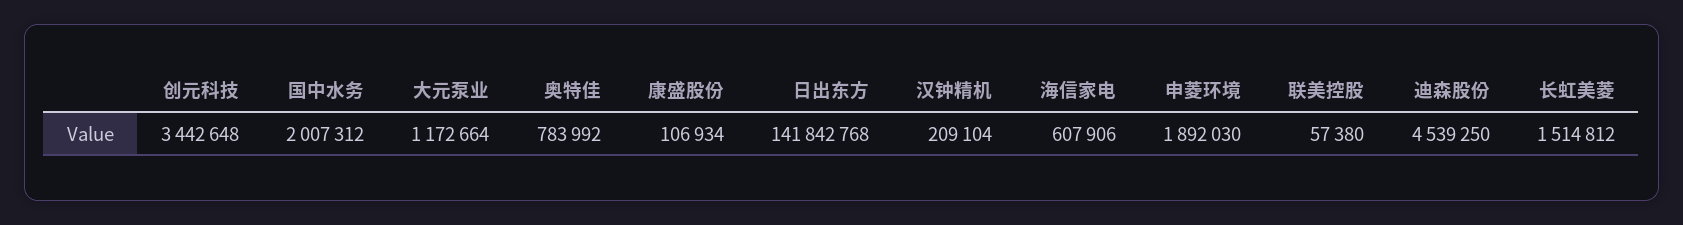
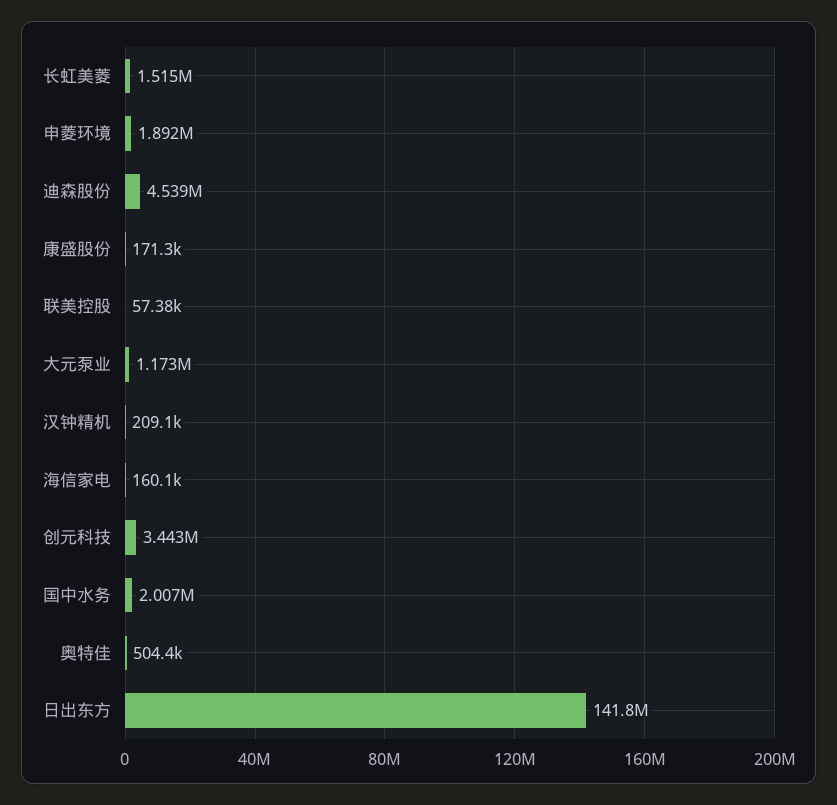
奥特佳: 783992 -> 504400
康盛股份: 106934 -> 171300
海信家电: 607906 -> 160100

